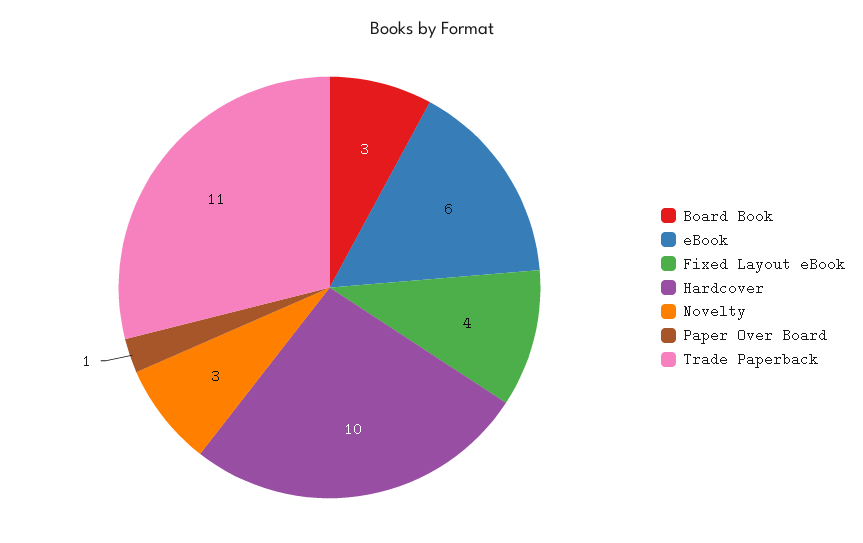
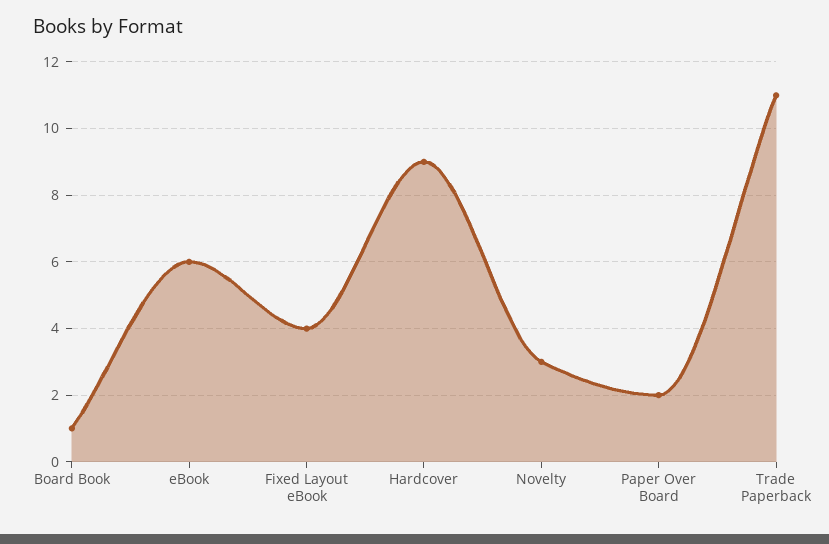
Board Book: 3 -> 1
Hardcover: 10 -> 9
Paper Over Board: 1 -> 2

